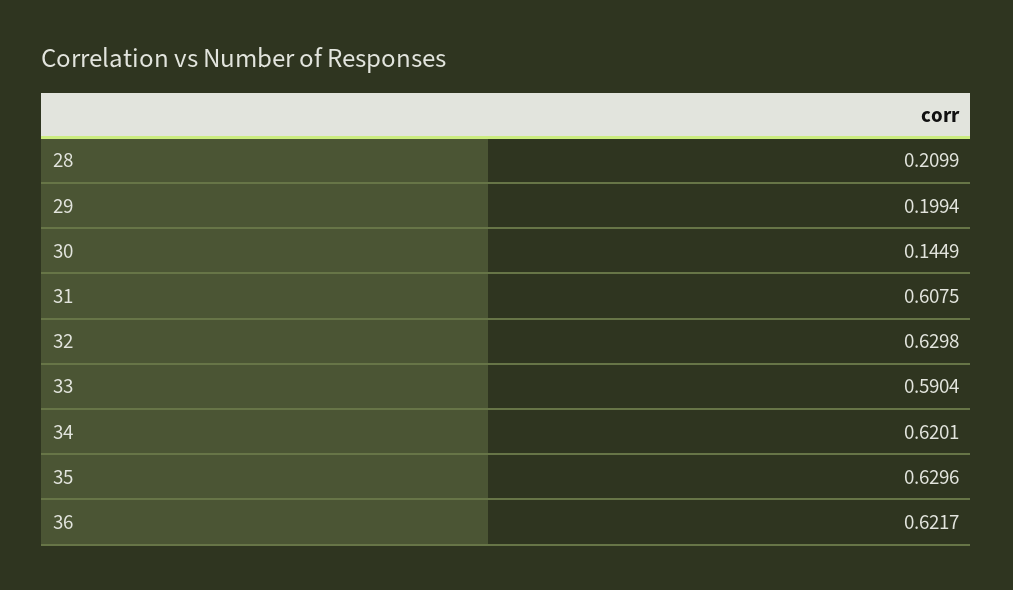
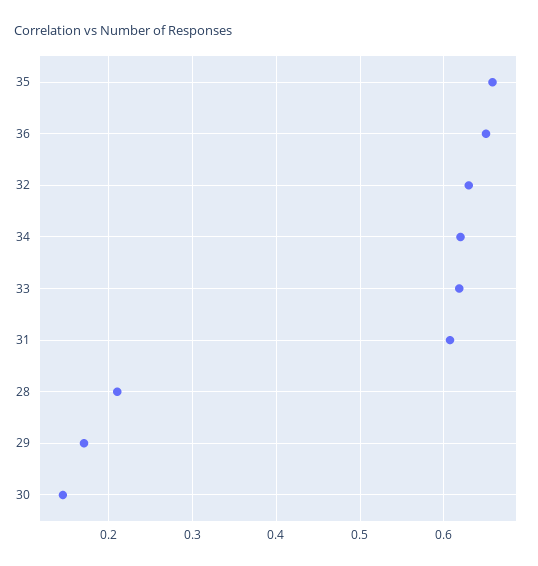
29: 0.1994 -> 0.17
33: 0.5904 -> 0.62
35: 0.6296 -> 0.66
36: 0.6217 -> 0.65

